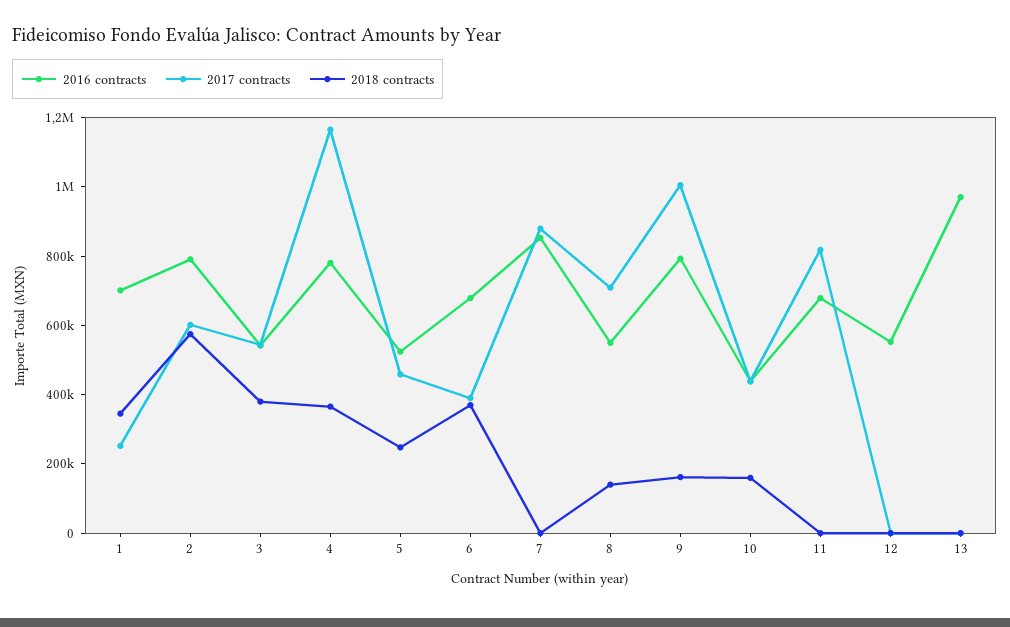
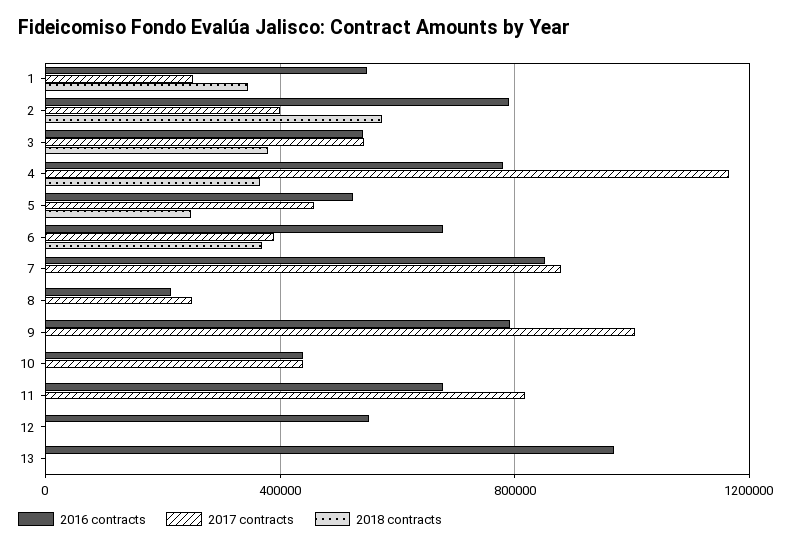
2016 contracts, 1: 700000 -> 550000
2017 contracts, 2: 600000 -> 400000
2016 contracts, 8: 550000 -> 200000
2017 contracts, 8: 700000 -> 250000
2018 contracts, 8: 150000 -> 0
2018 contracts, 9: 150000 -> 0
2018 contracts, 10: 150000 -> 0

